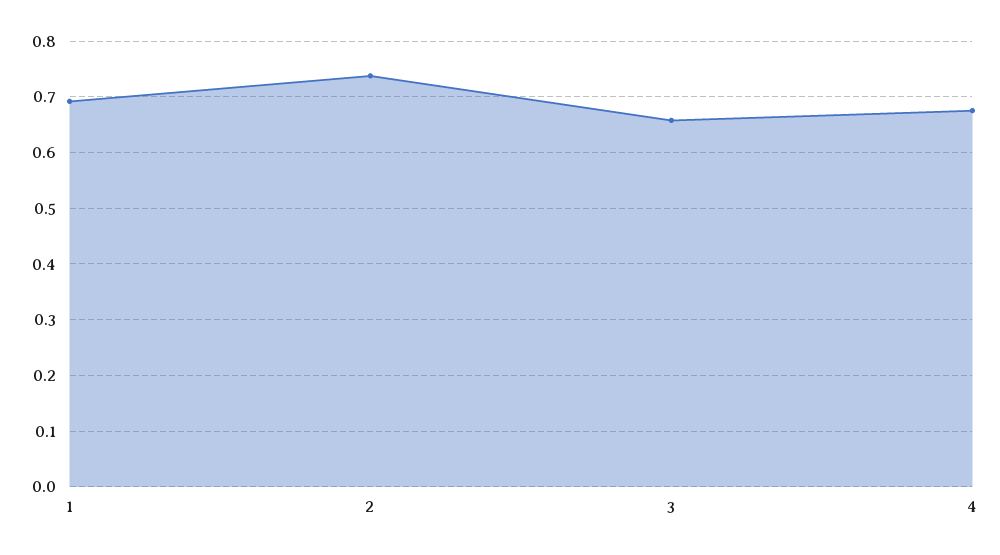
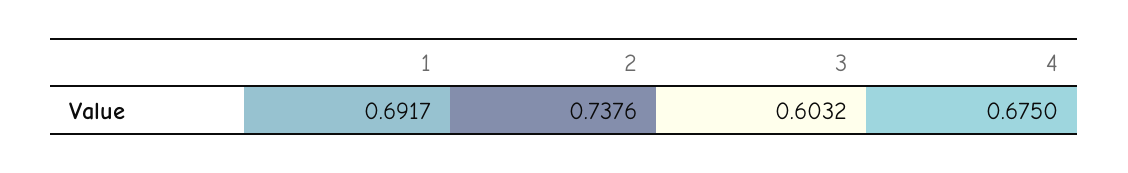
3: 0.66 -> 0.6032

